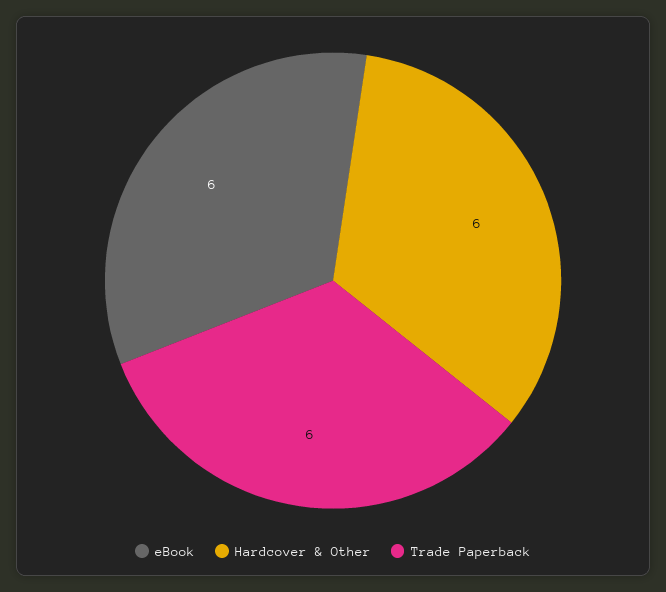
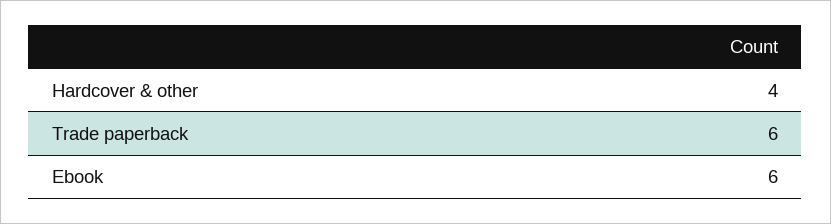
Hardcover & Other: 6 -> 4

